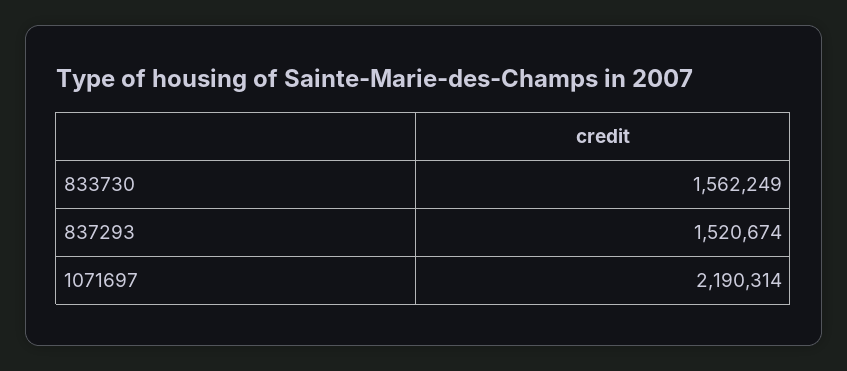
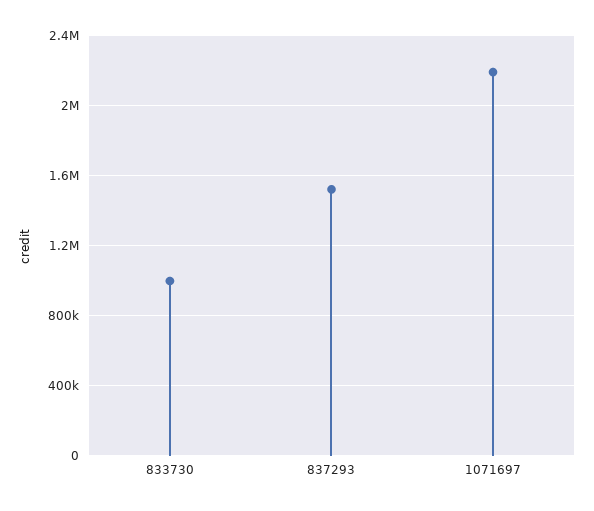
833730: 1562249 -> 1000000

